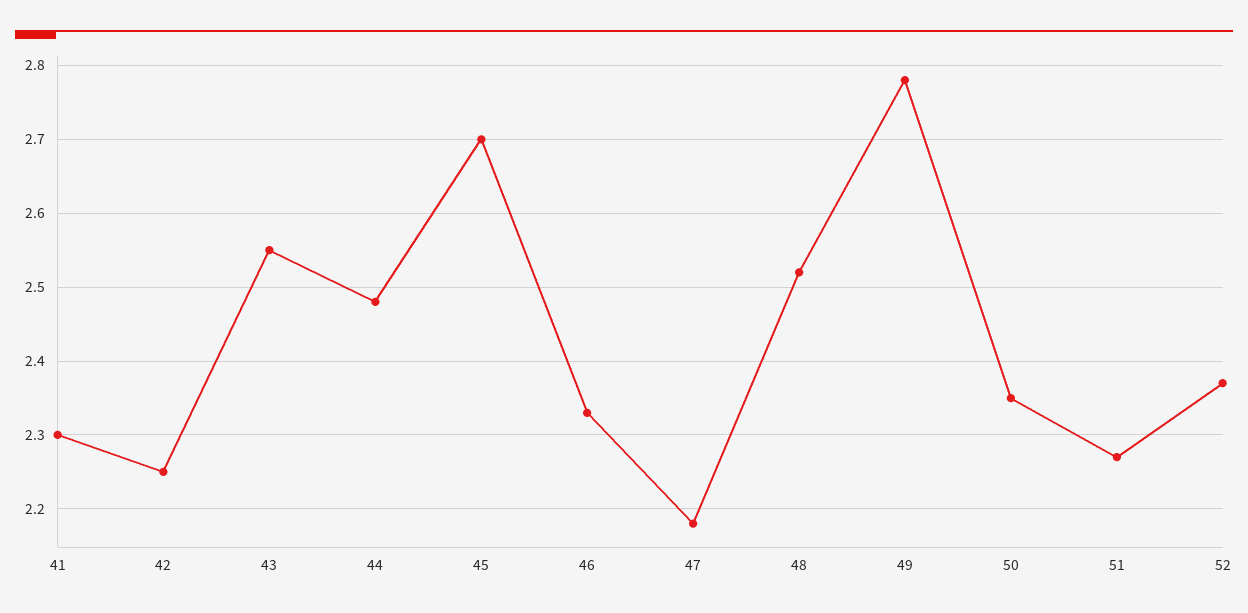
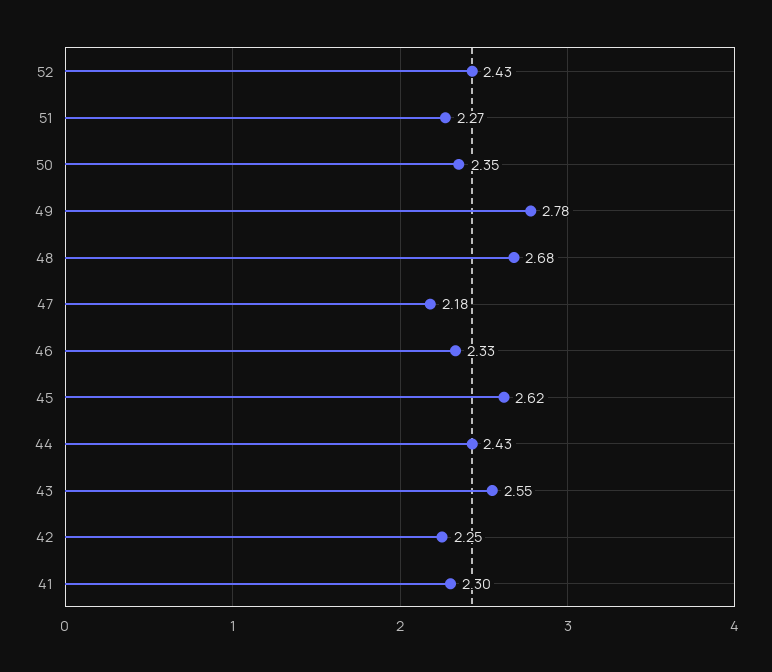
44: 2.48 -> 2.43
45: 2.7 -> 2.62
48: 2.52 -> 2.68
52: 2.37 -> 2.43

